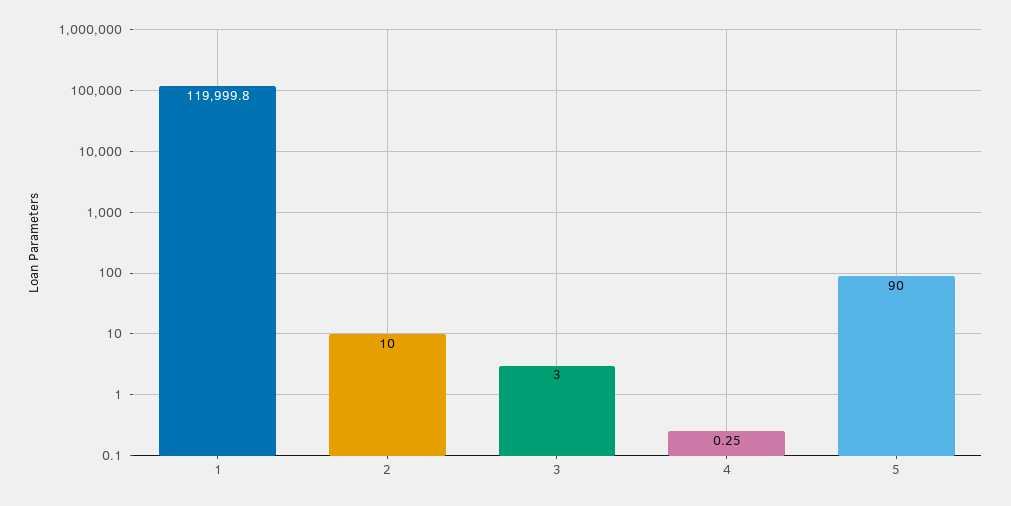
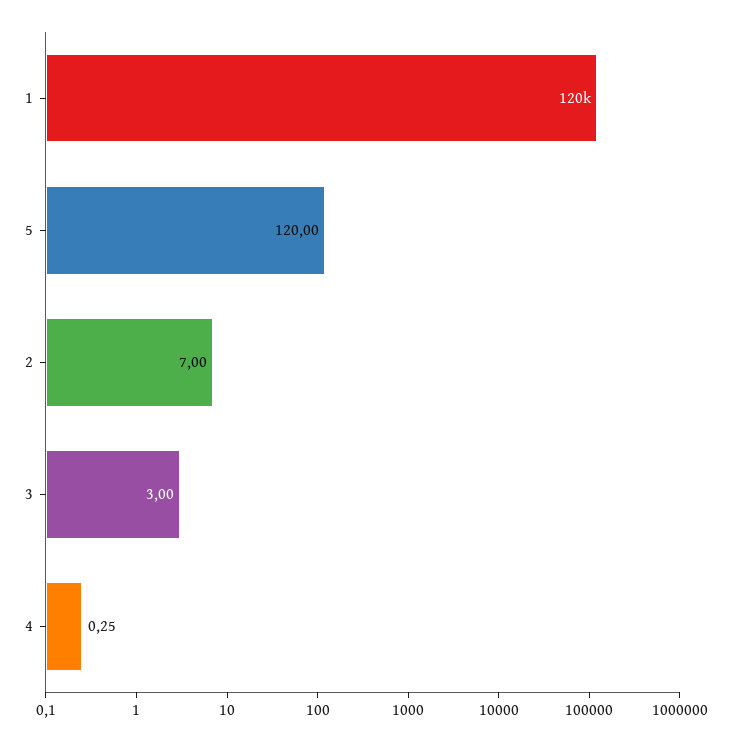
2: 10 -> 7
5: 90 -> 120

